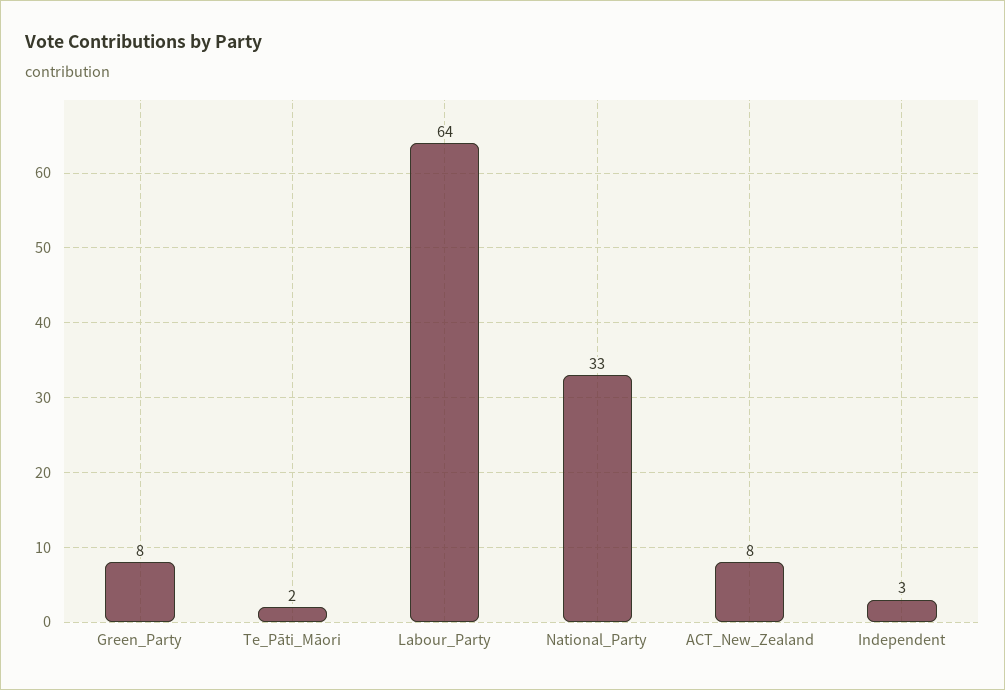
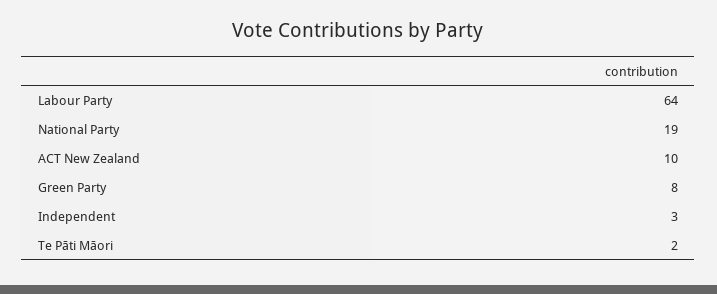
National_Party: 33 -> 19
ACT_New_Zealand: 8 -> 10

